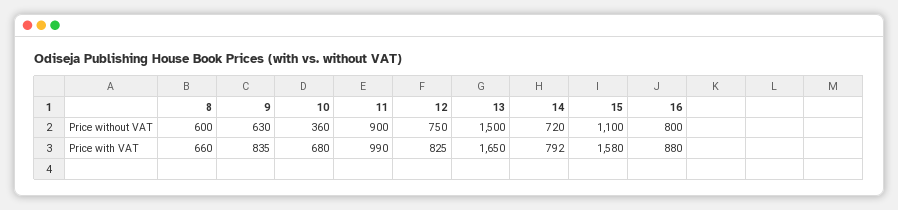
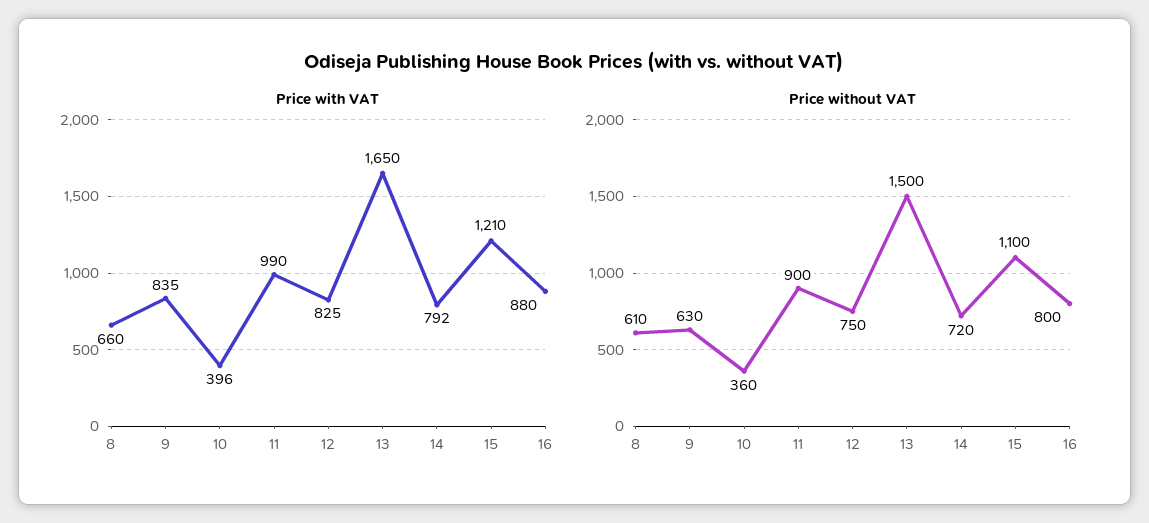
Price without VAT, 8: 600 -> 610
Price with VAT, 10: 680 -> 396
Price with VAT, 15: 1580 -> 1210

